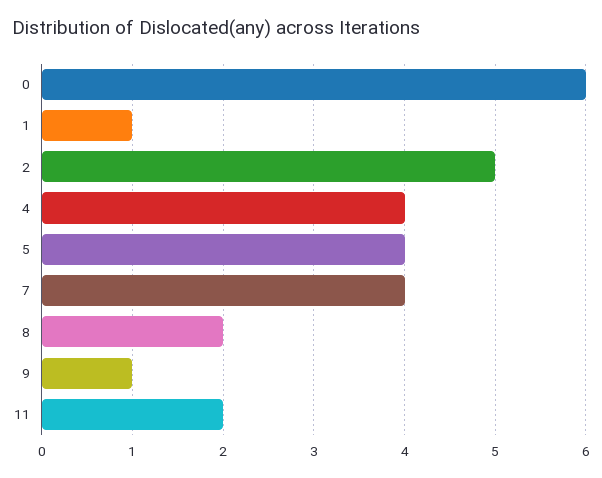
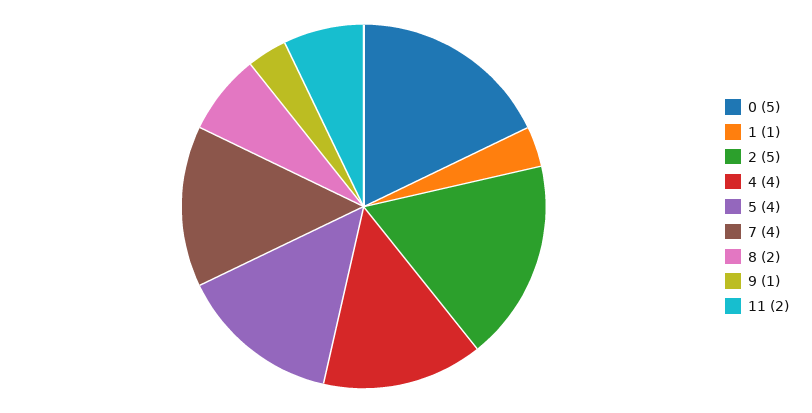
0: 6 -> 5

